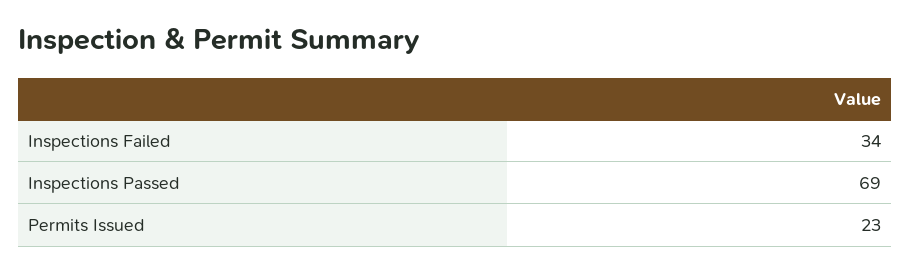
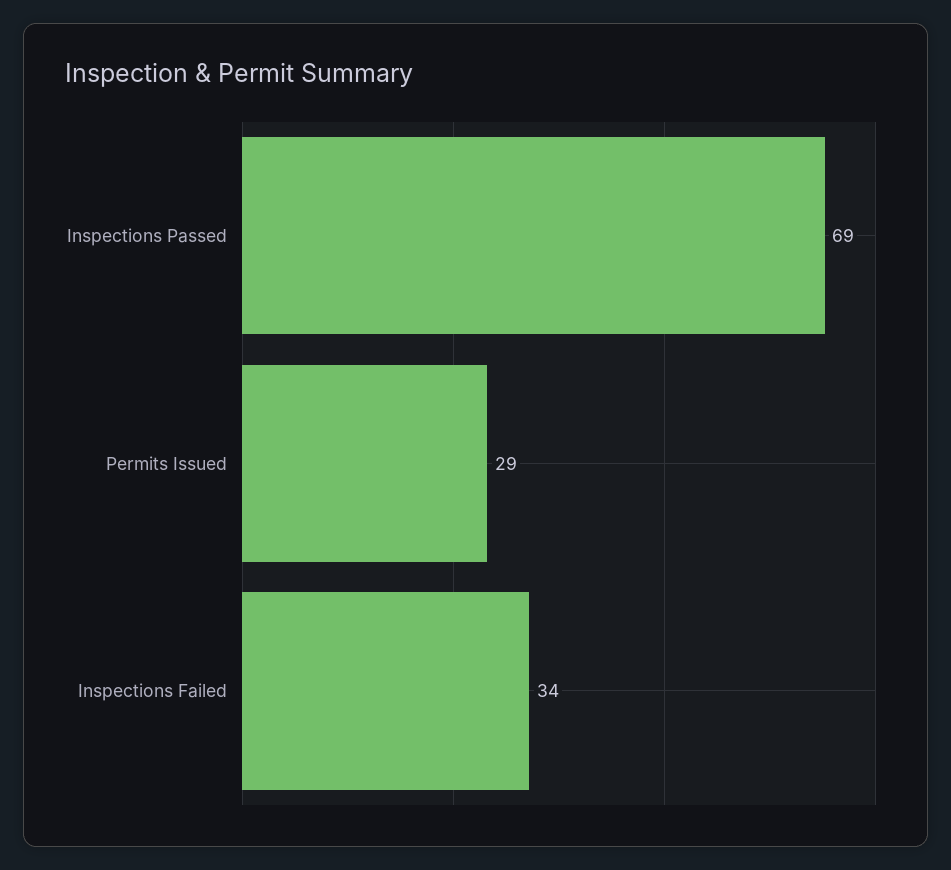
Permits Issued: 23 -> 29

